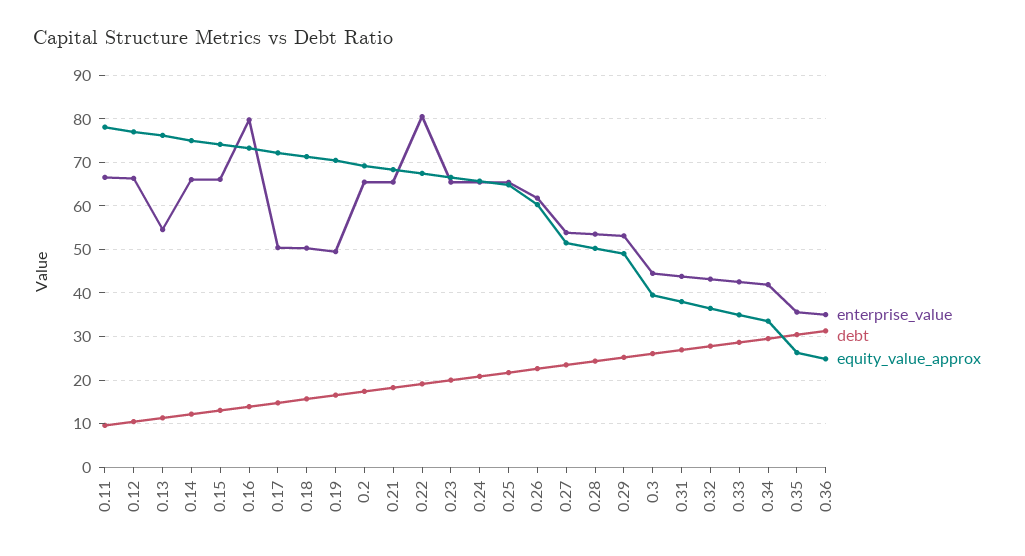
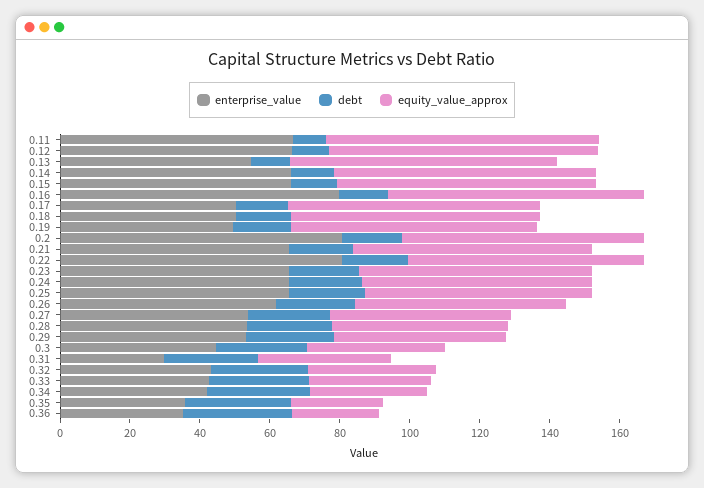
enterprise_value, 0.2: 66 -> 80
enterprise_value, 0.31: 44 -> 30

